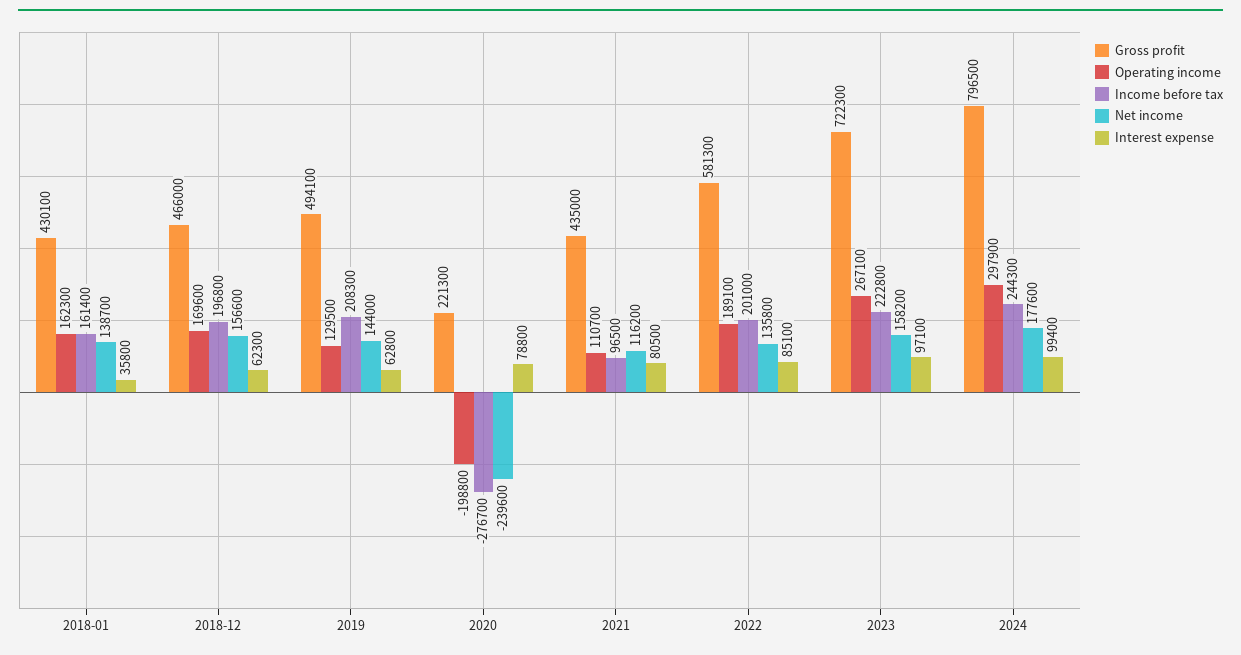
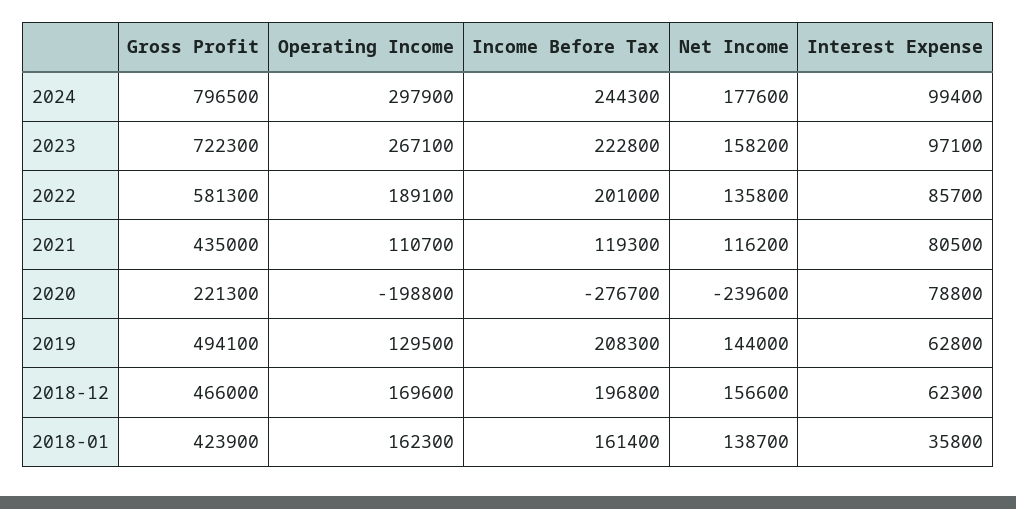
Gross profit, 2018-01: 430100 -> 423900
Income before tax, 2021: 96500 -> 119300
Interest expense, 2022: 85100 -> 85700

